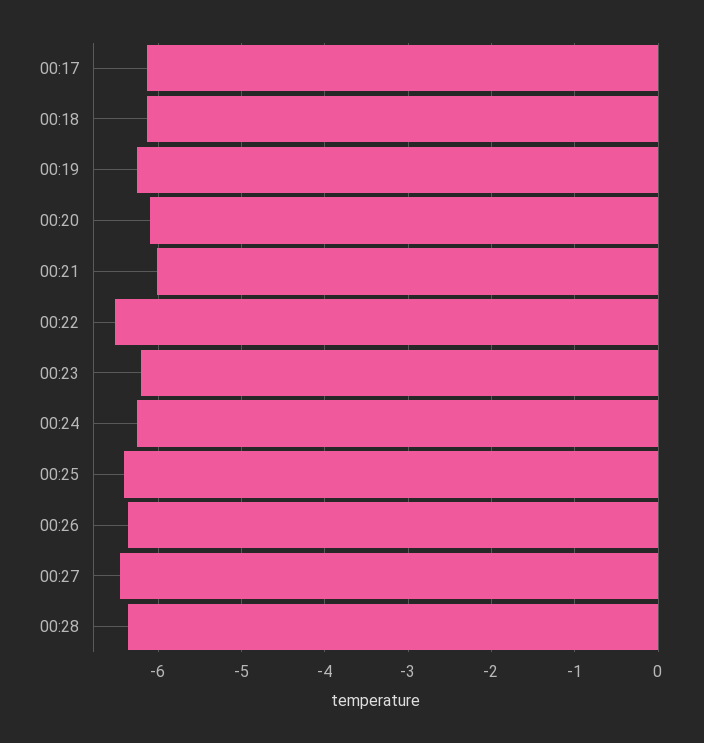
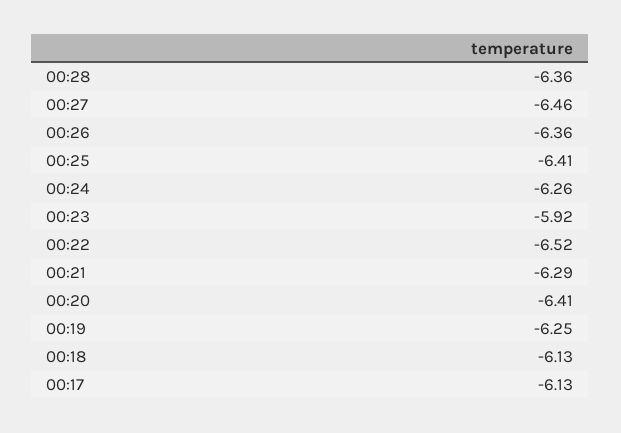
00:20: -6.1 -> -6.41
00:21: -6 -> -6.29
00:23: -6.2 -> -5.92

